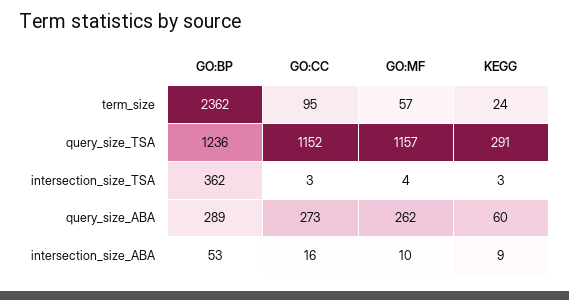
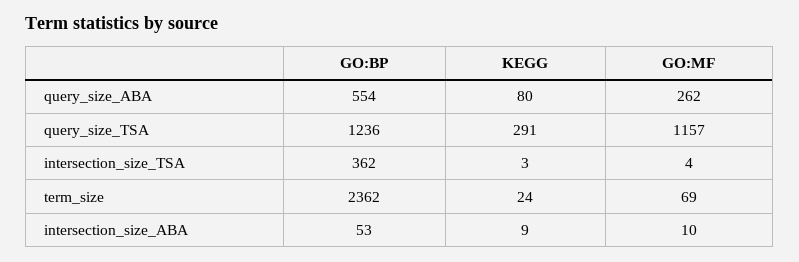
GO:CC, term_size: 95 -> none
GO:MF, term_size: 57 -> 69
GO:CC, query_size_TSA: 1152 -> none
GO:CC, intersection_size_TSA: 3 -> none
GO:BP, query_size_ABA: 289 -> 554
GO:CC, query_size_ABA: 273 -> none
KEGG, query_size_ABA: 60 -> 80
GO:CC, intersection_size_ABA: 16 -> none

